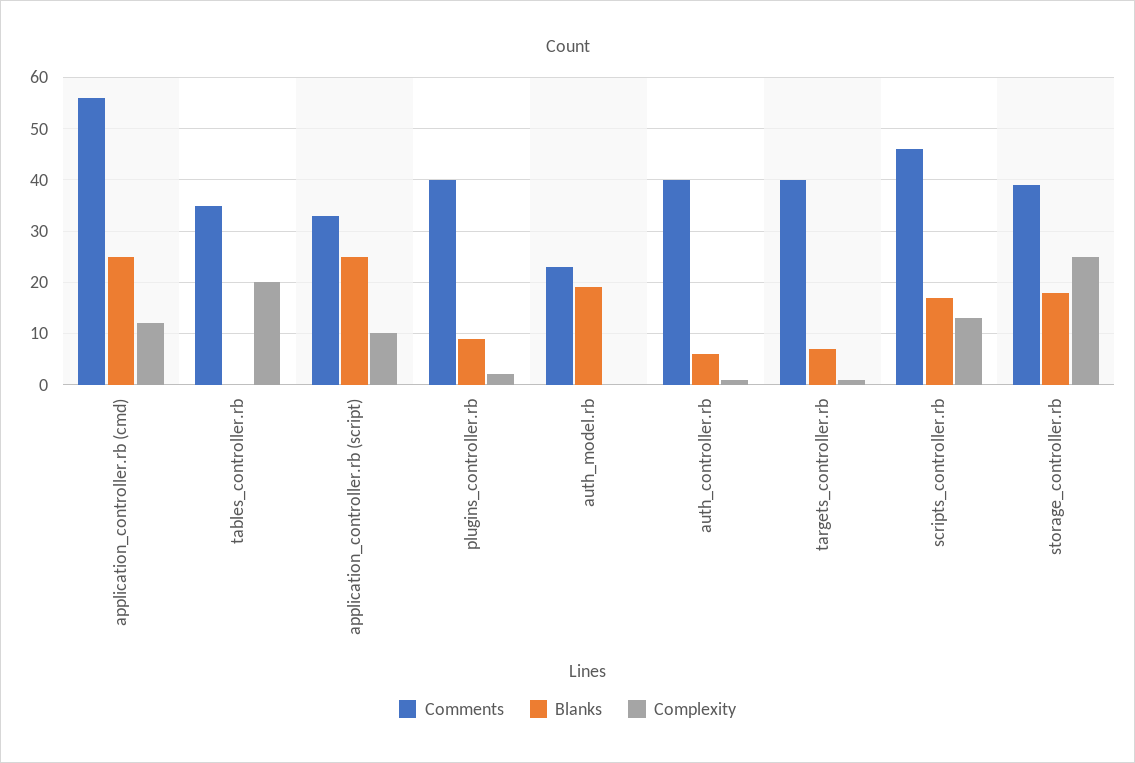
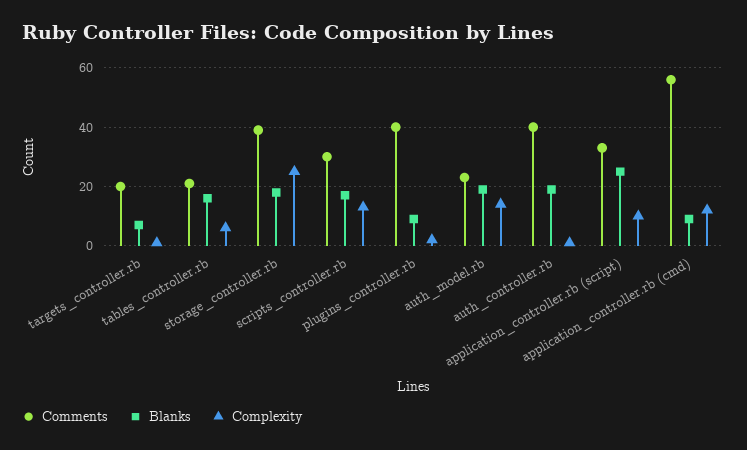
Blanks, application_controller.rb (cmd): 25 -> 10
Comments, tables_controller.rb: 35 -> 20
Blanks, tables_controller.rb: 0 -> 15
Complexity, tables_controller.rb: 20 -> 5
Complexity, auth_model.rb: 0 -> 15
Blanks, auth_controller.rb: 5 -> 20
Comments, targets_controller.rb: 40 -> 20
Comments, scripts_controller.rb: 45 -> 30

